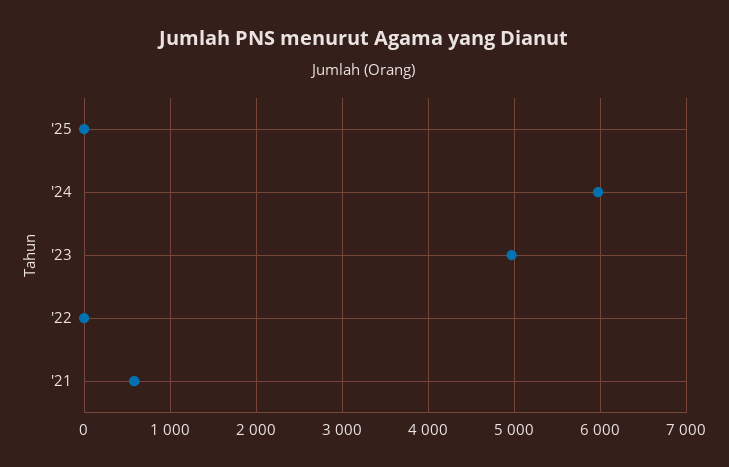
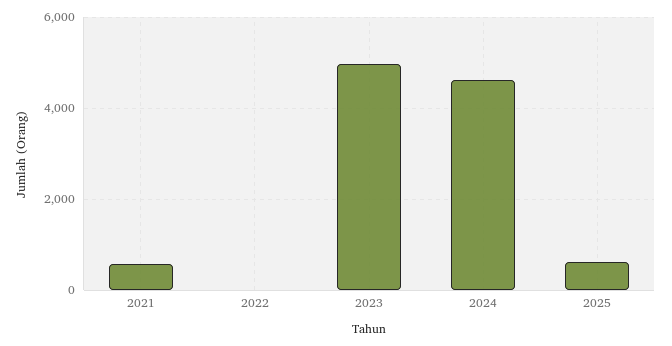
'25: 0 -> 600
'24: 6000 -> 4600

